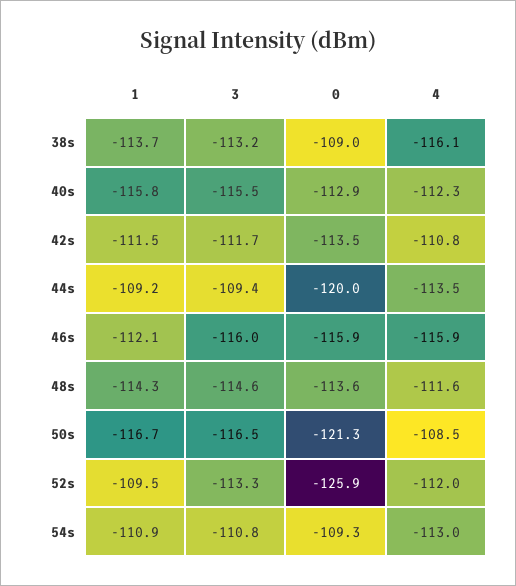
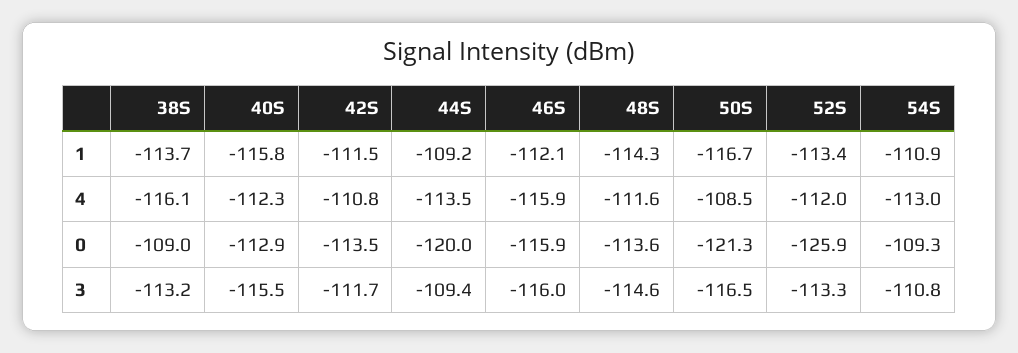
1, 52s: -109.5 -> -113.4

